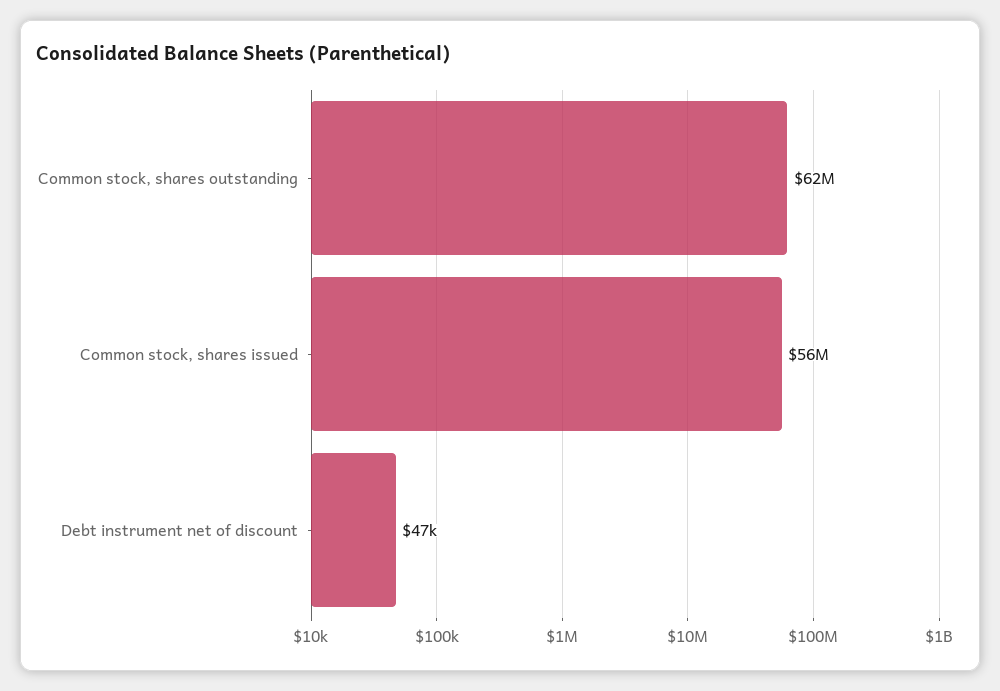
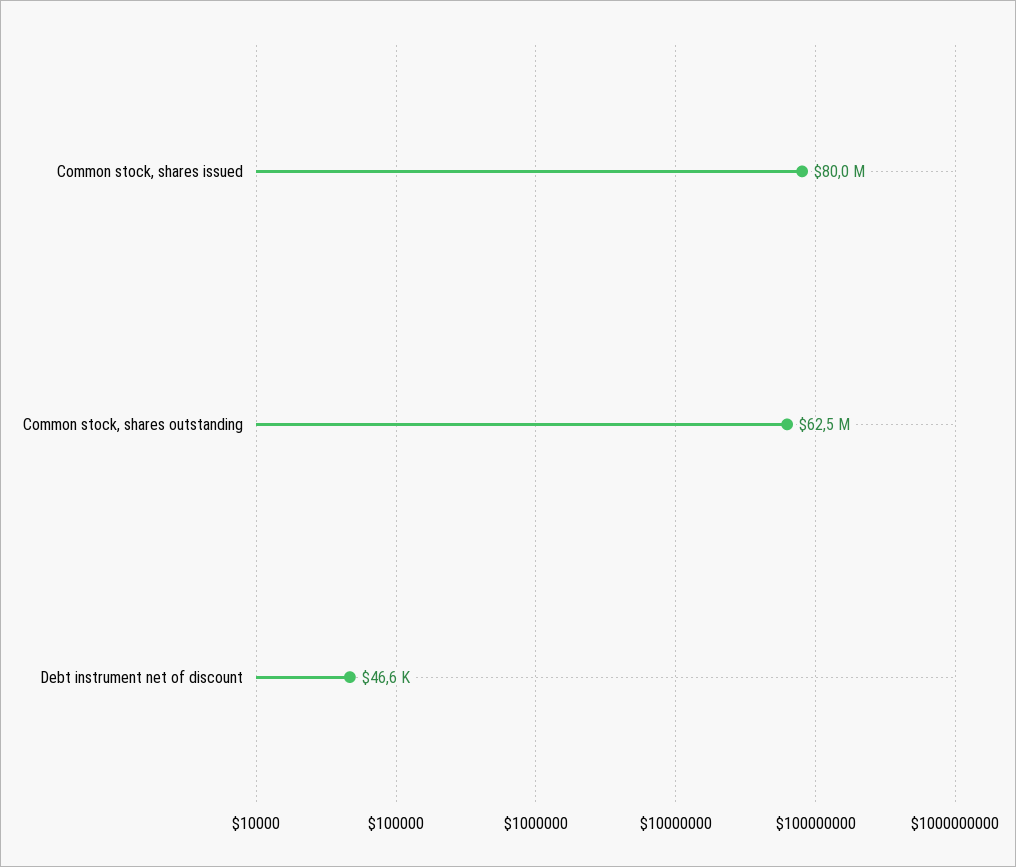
Common stock, shares issued: 56000000 -> 80000000

